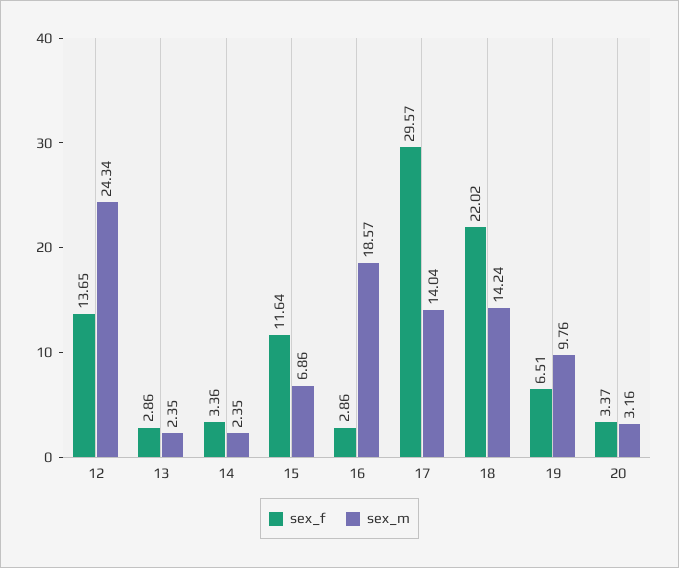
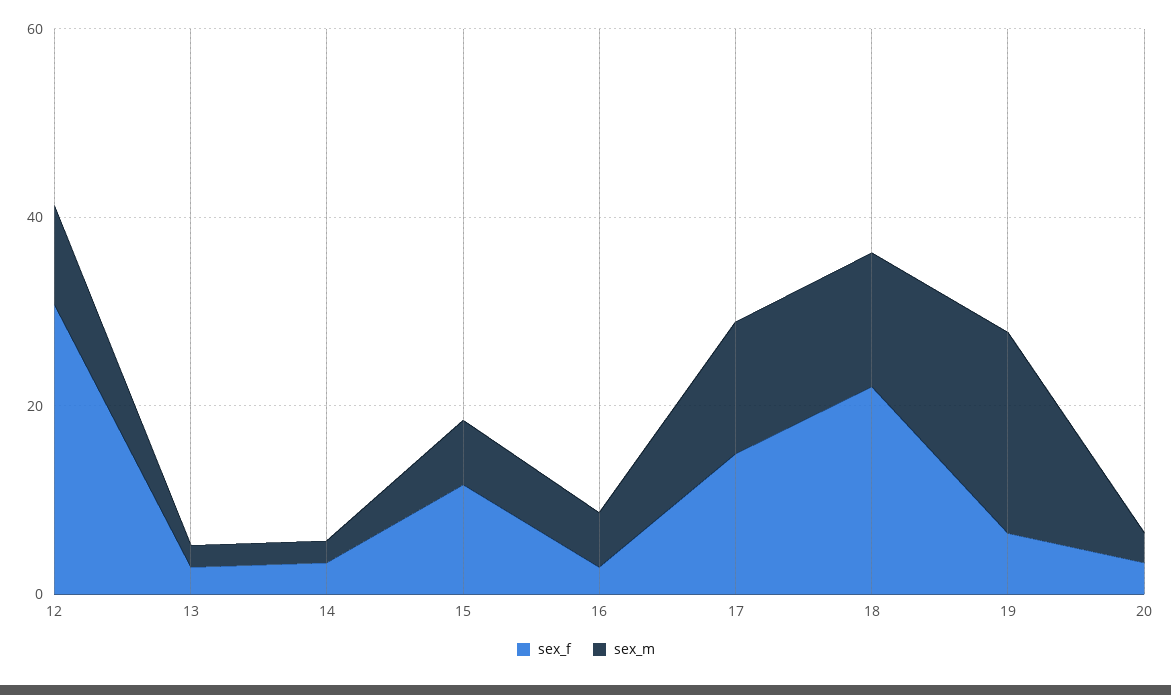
sex_f, 12: 13.65 -> 30
sex_m, 12: 24.34 -> 10
sex_m, 16: 18.57 -> 5
sex_f, 17: 29.57 -> 15
sex_m, 19: 9.76 -> 20

